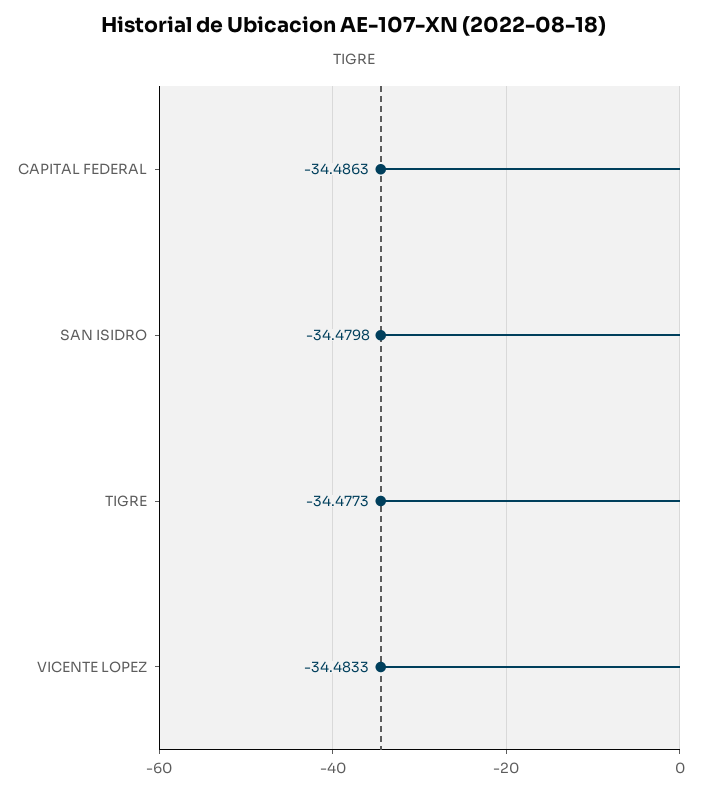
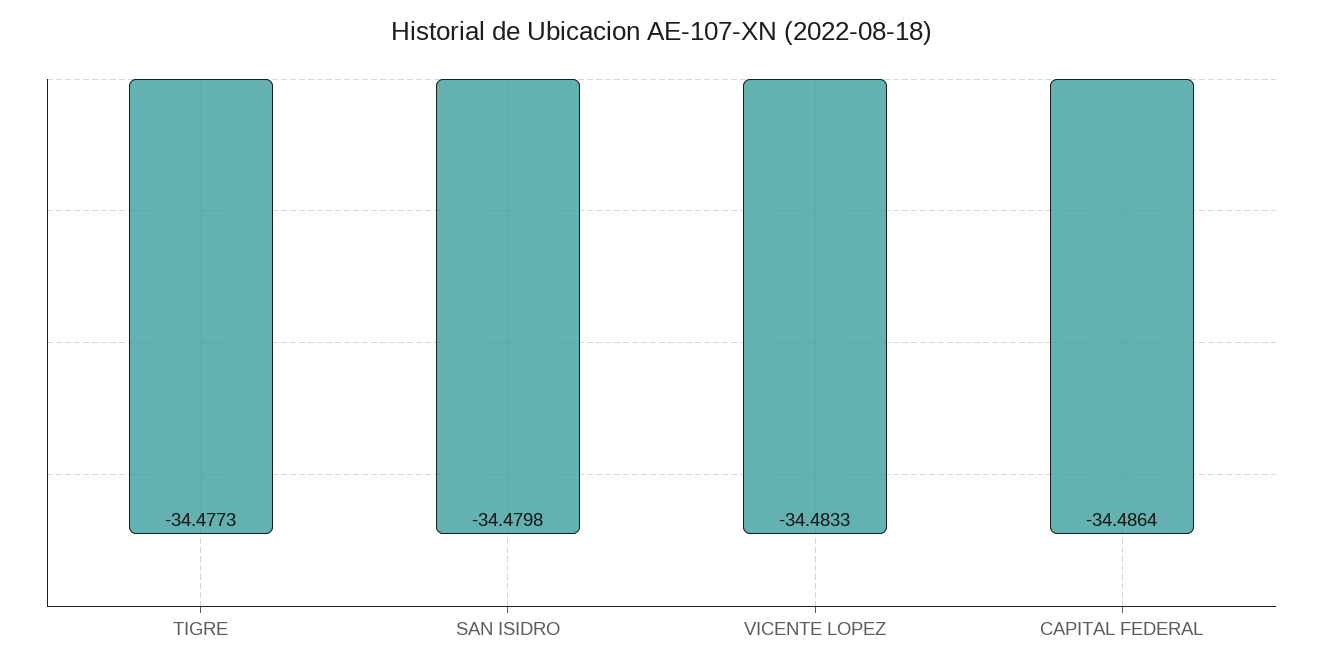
CAPITAL FEDERAL: -34.4863 -> -34.4864

